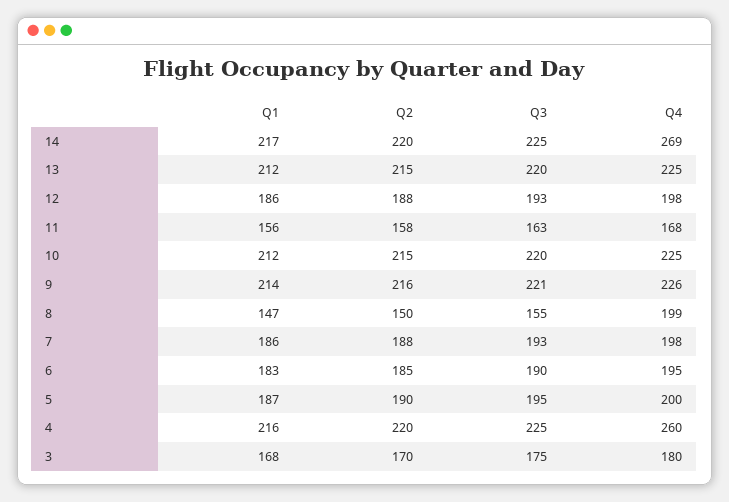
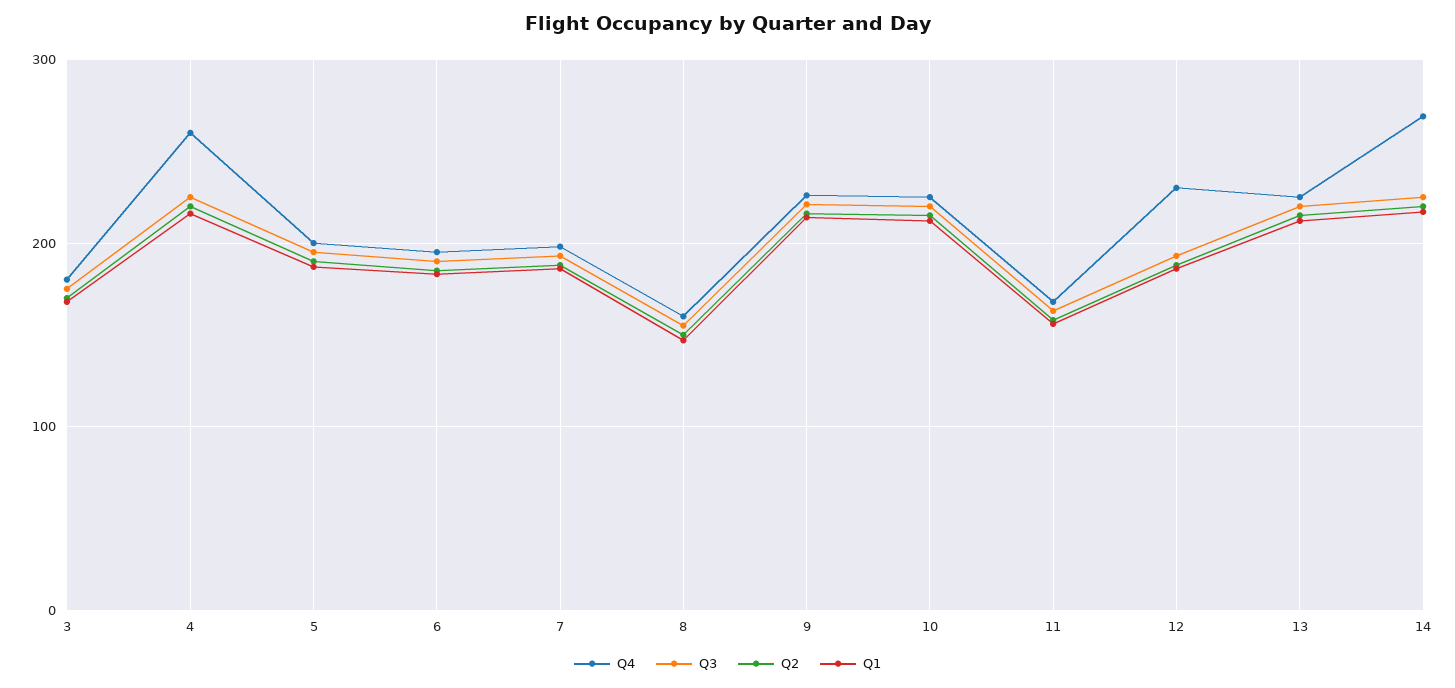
Q4, 12: 198 -> 230
Q4, 8: 199 -> 160

